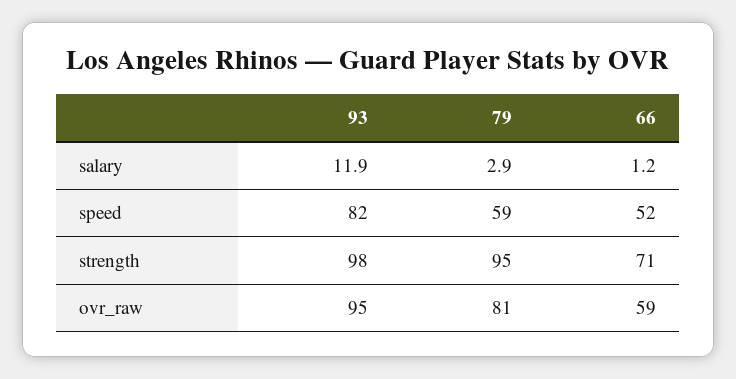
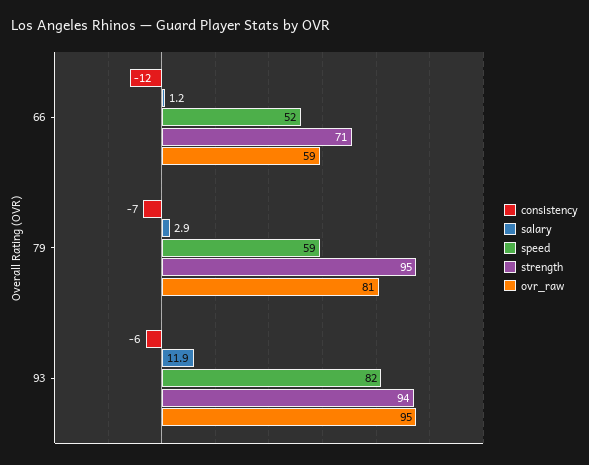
strength, 93: 98 -> 94
consistency, 66: none -> -12
consistency, 79: none -> -7
consistency, 93: none -> -6

